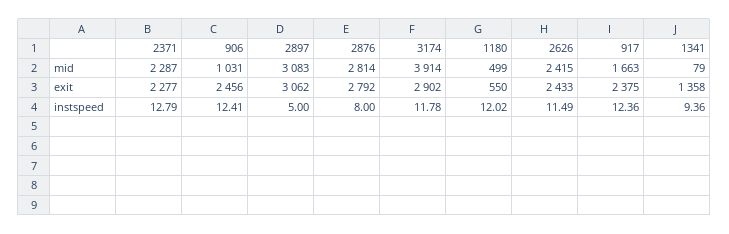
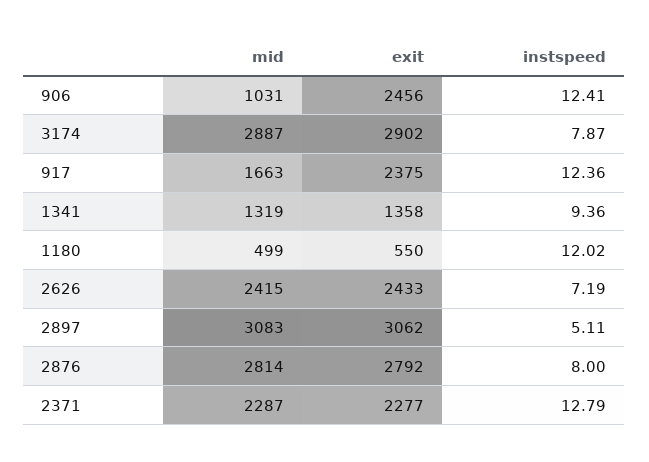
3174, mid: 3914 -> 2887
1341, mid: 79 -> 1319
2897, instspeed: 5 -> 5.11
3174, instspeed: 11.78 -> 7.87
2626, instspeed: 11.49 -> 7.19

